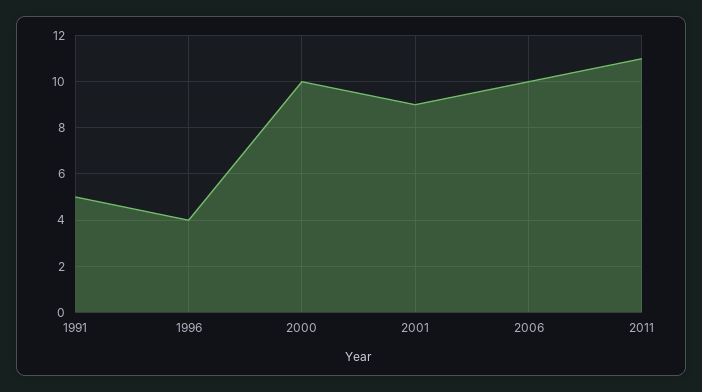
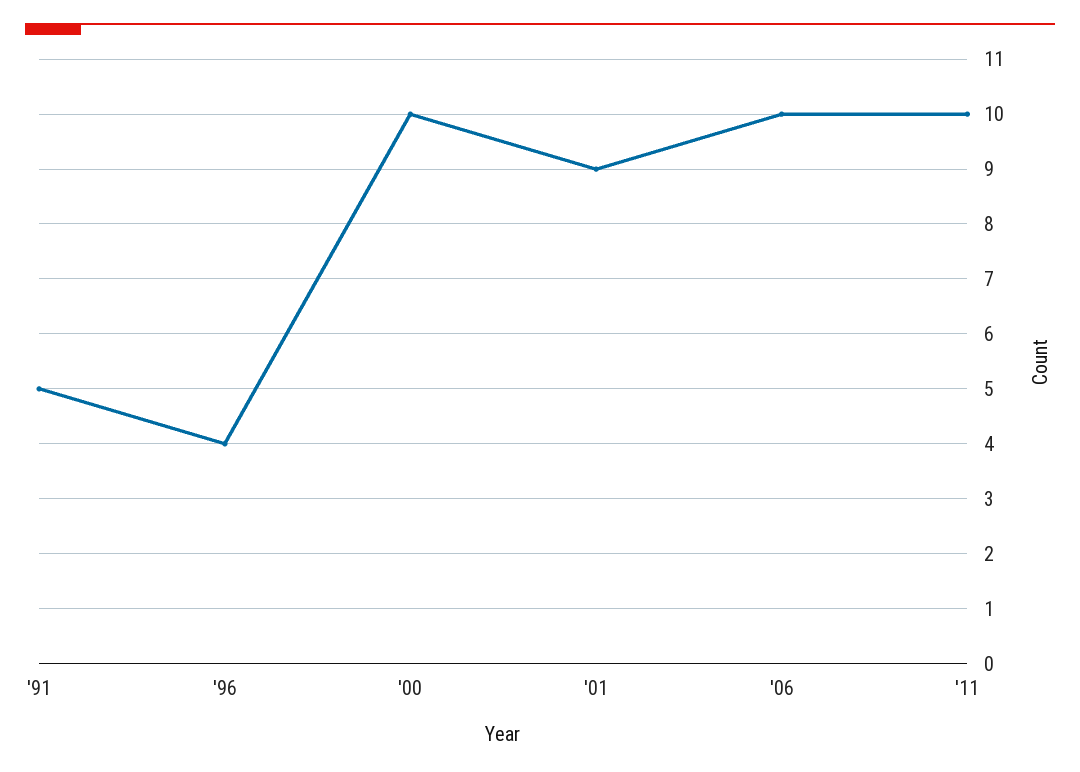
2011: 11 -> 10

